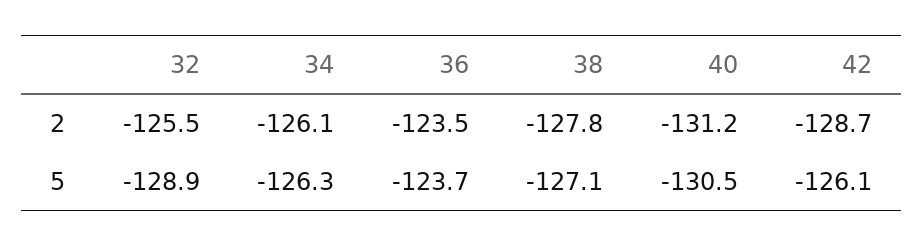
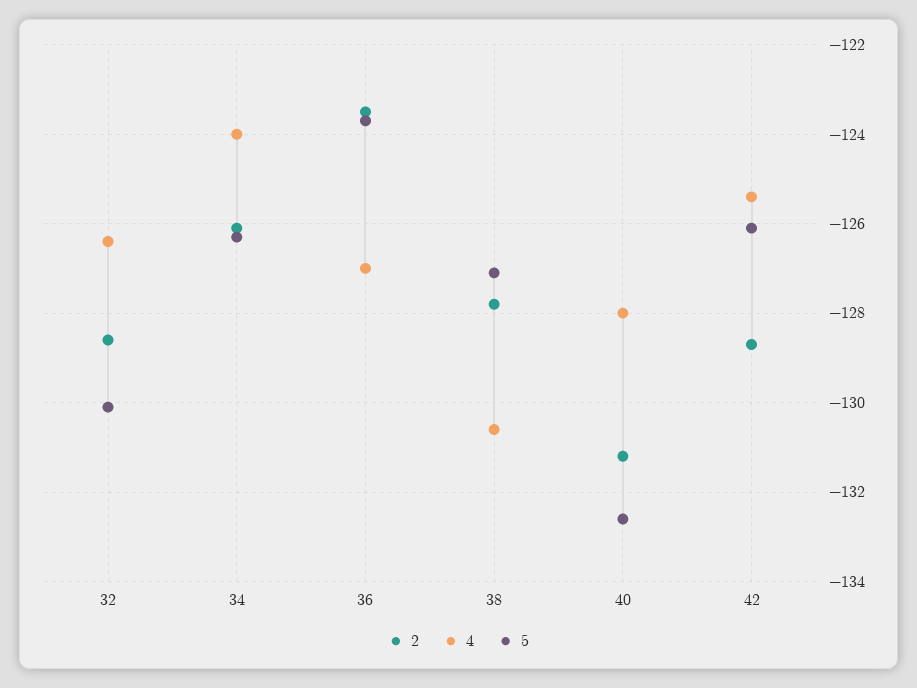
2, 32: -125.5 -> -128.5
5, 32: -128.9 -> -130
5, 40: -130.5 -> -132.5
4, 32: none -> -126.5
4, 34: none -> -124
4, 36: none -> -127
4, 38: none -> -130.5
4, 40: none -> -128
4, 42: none -> -125.5

